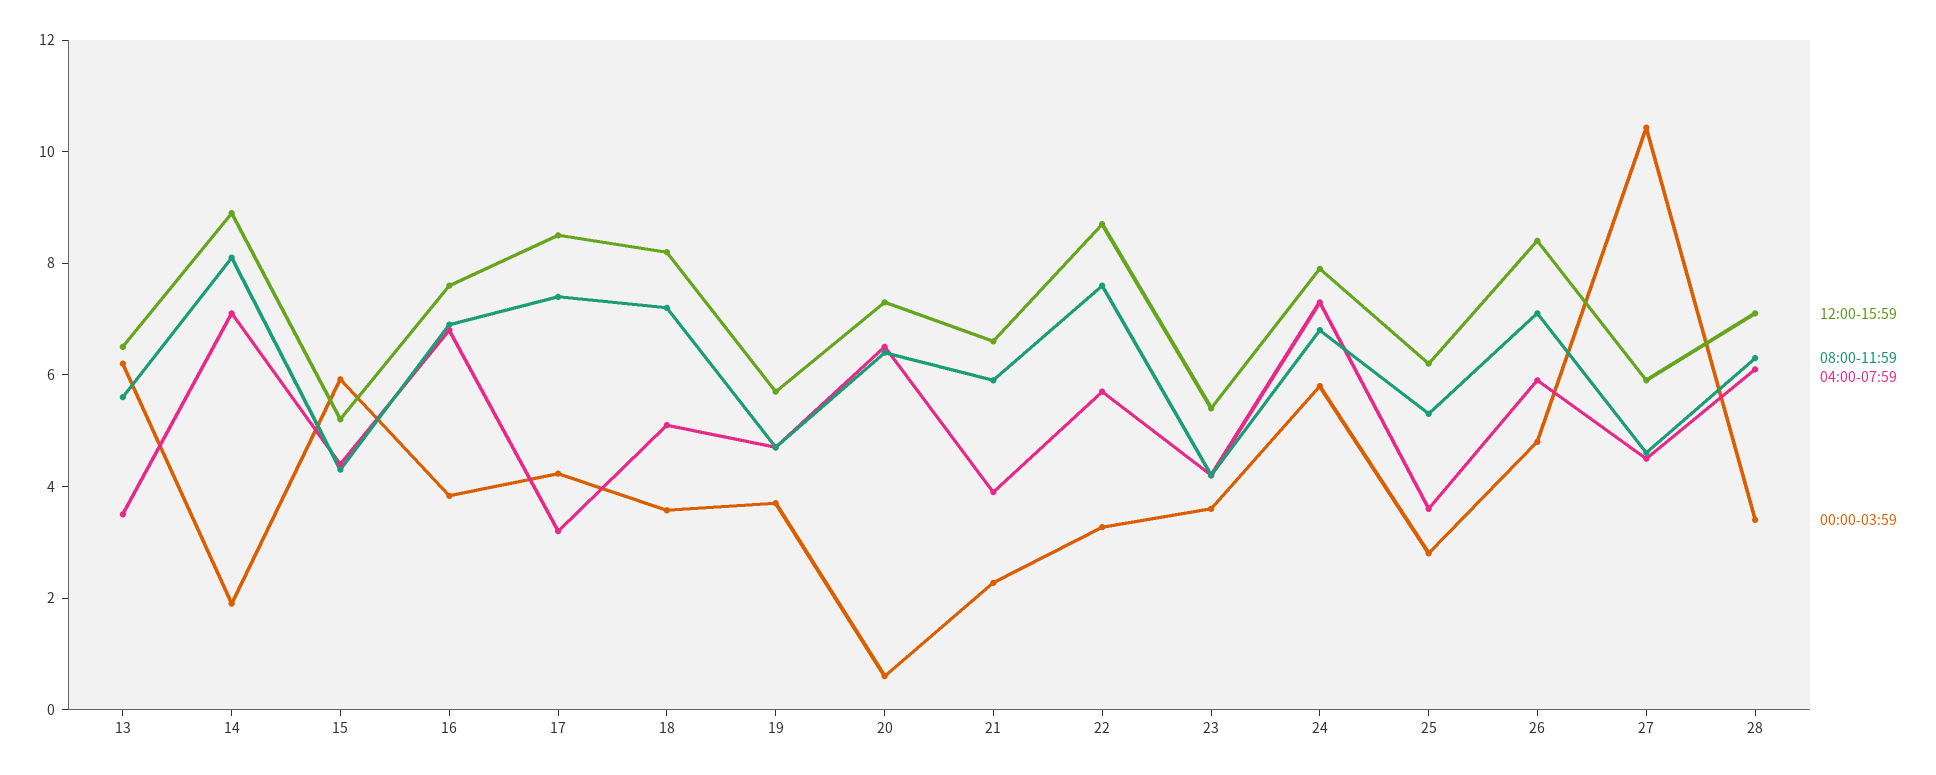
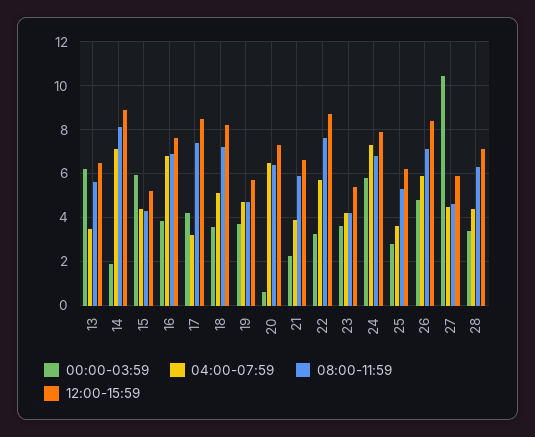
04:00-07:59, 28: 6 -> 4.5

